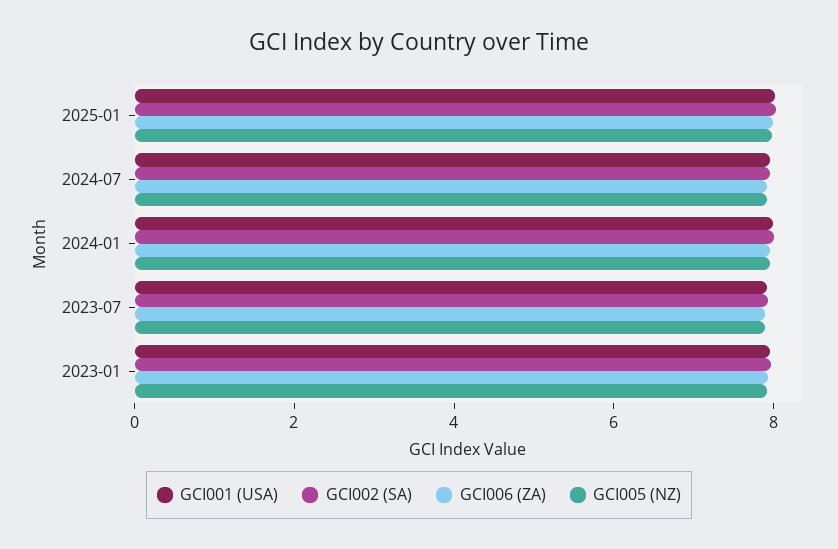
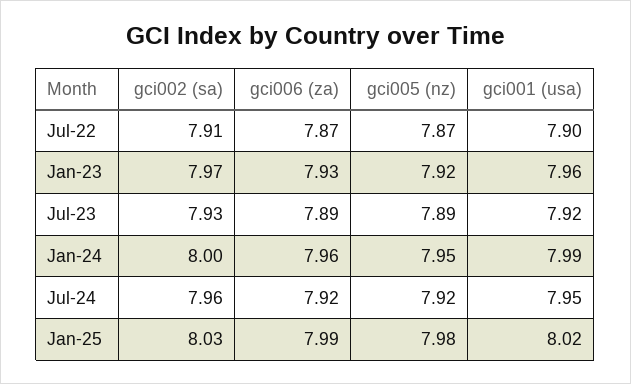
GCI002 (SA), Jul-22: none -> 7.91
GCI006 (ZA), Jul-22: none -> 7.87
GCI005 (NZ), Jul-22: none -> 7.87
GCI001 (USA), Jul-22: none -> 7.9

